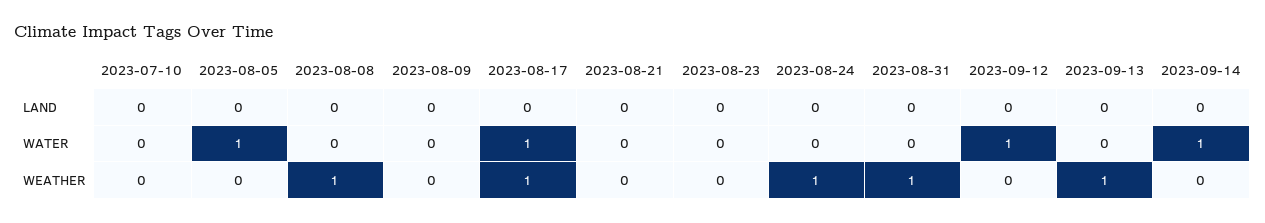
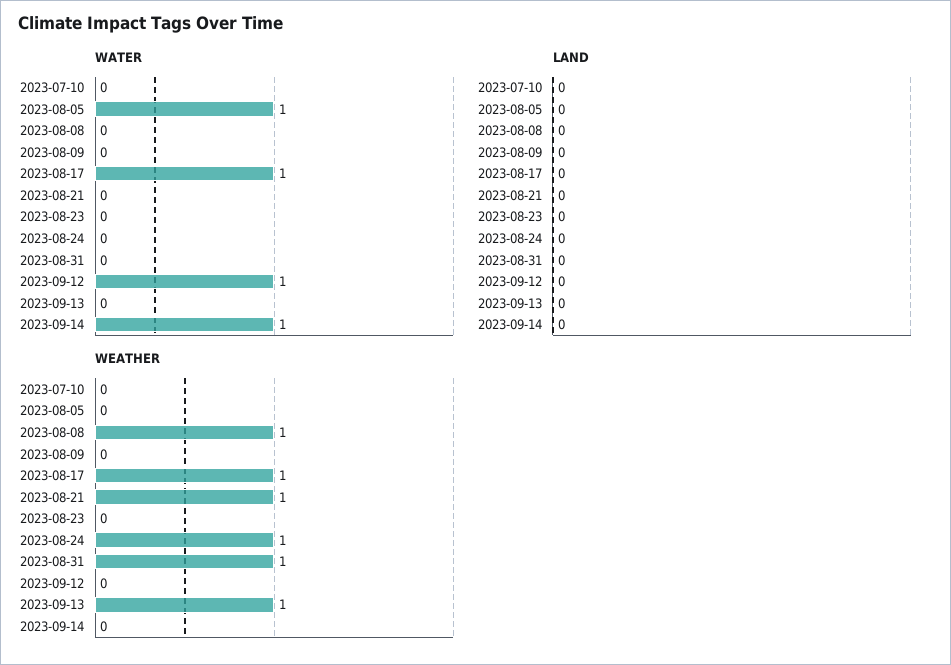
WEATHER, 2023-08-21: 0 -> 1

